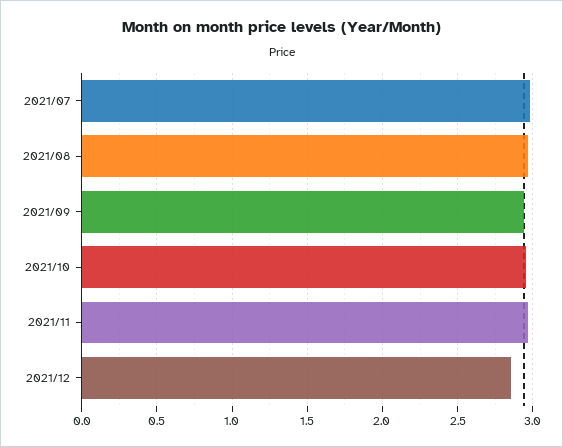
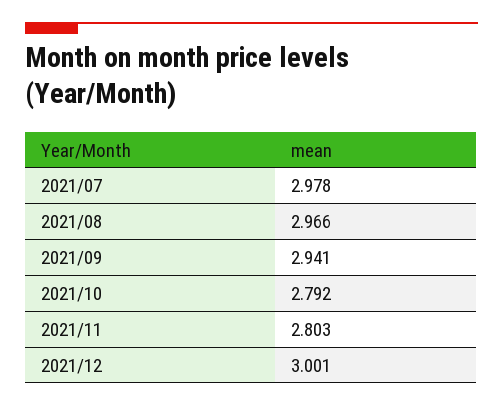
2021/10: 2.95 -> 2.792
2021/11: 2.95 -> 2.803
2021/12: 2.85 -> 3.001

